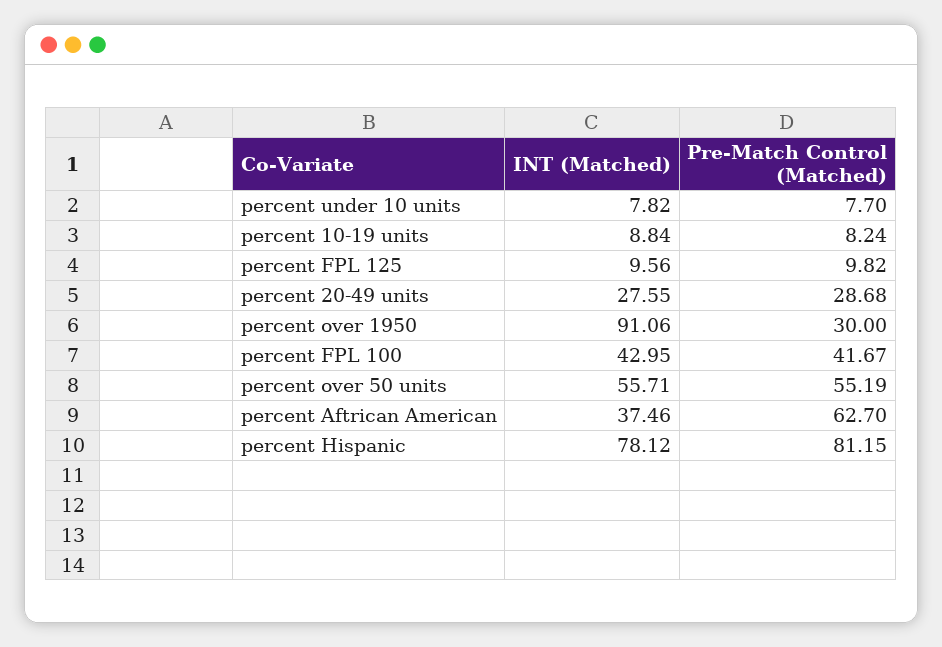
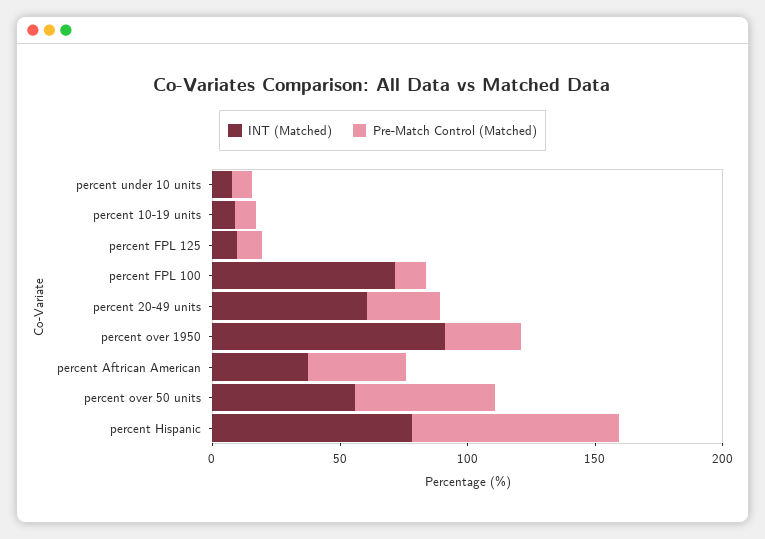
INT (Matched), percent 20-49 units: 27.55 -> 60
INT (Matched), percent FPL 100: 42.95 -> 70
Pre-Match Control (Matched), percent FPL 100: 41.67 -> 10
Pre-Match Control (Matched), percent Aftrican American: 62.7 -> 40

